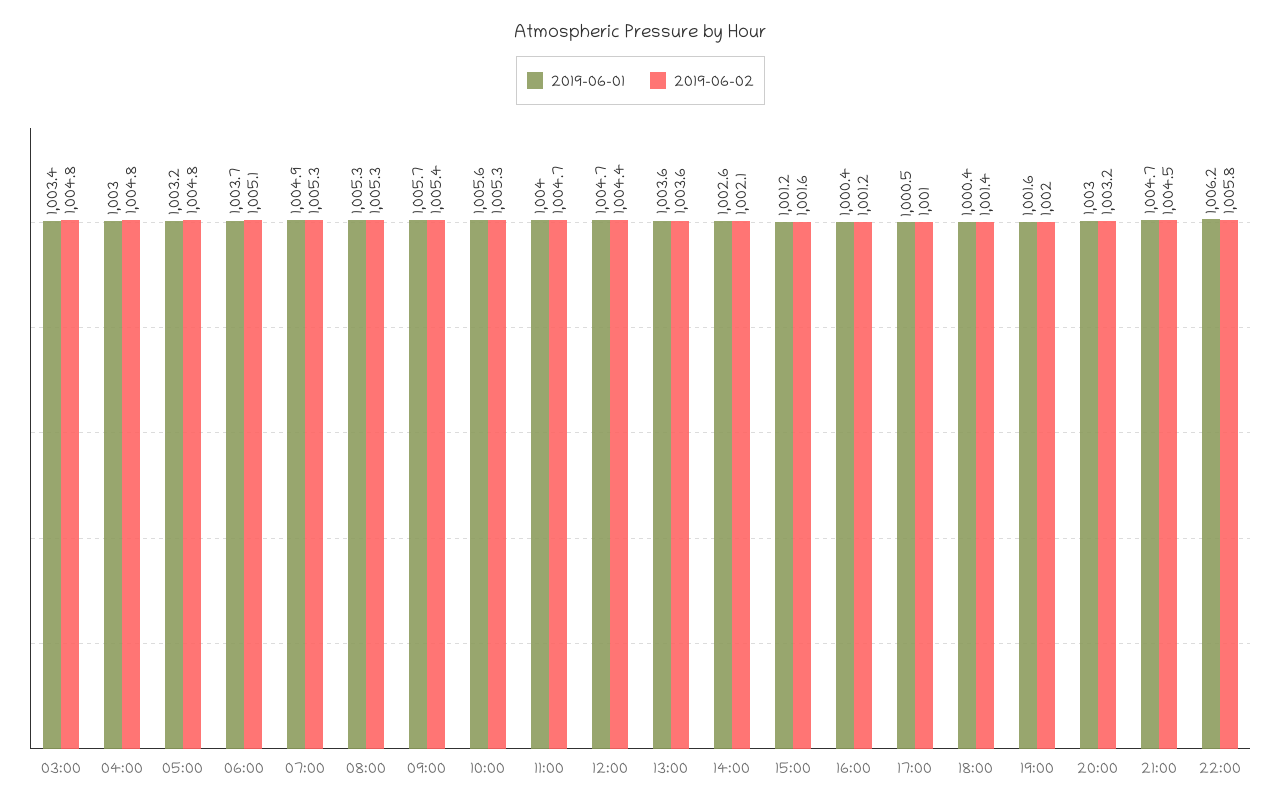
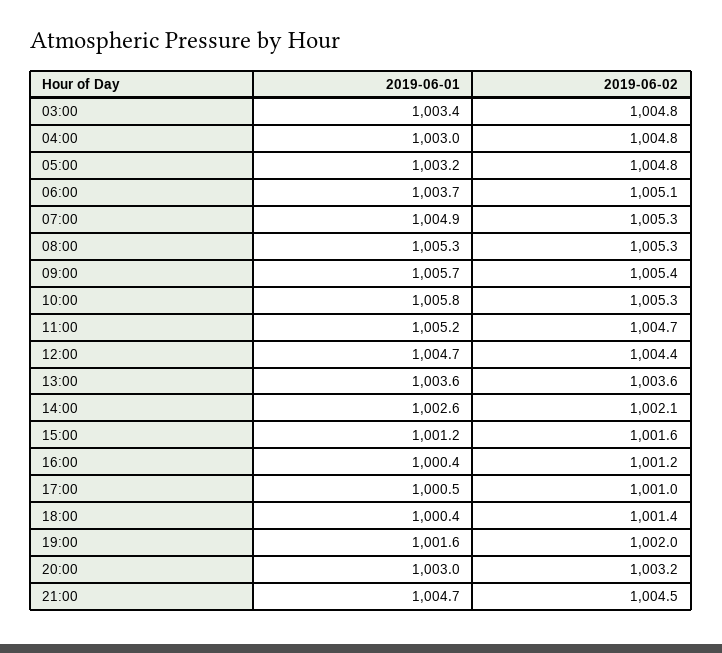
2019-06-01, 10:00: 1005.6 -> 1005.8
2019-06-01, 11:00: 1004 -> 1005.2
2019-06-01, 22:00: 1006.2 -> none
2019-06-02, 22:00: 1005.8 -> none

